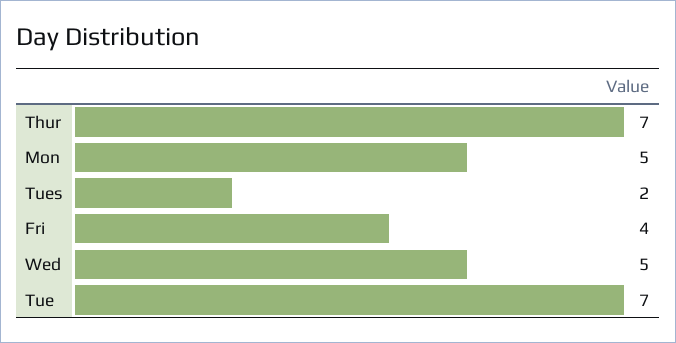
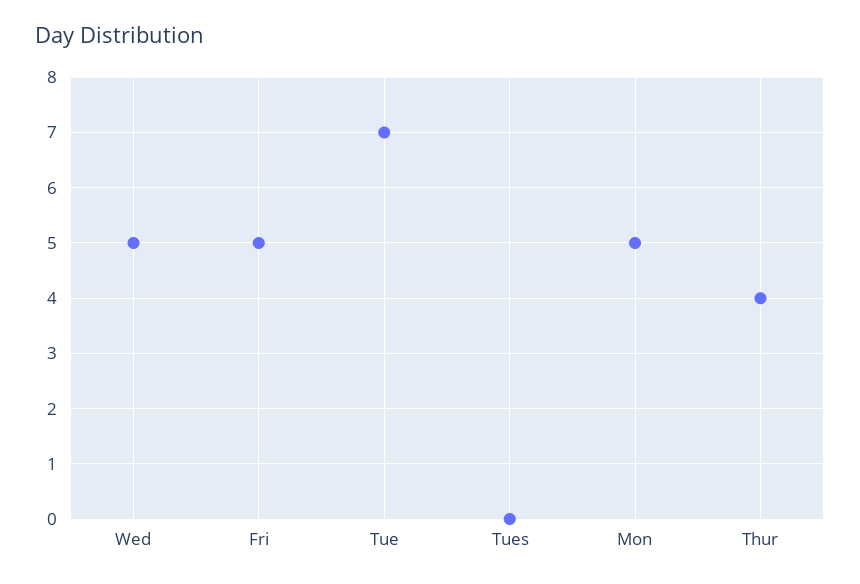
Thur: 7 -> 4
Tues: 2 -> 0
Fri: 4 -> 5

